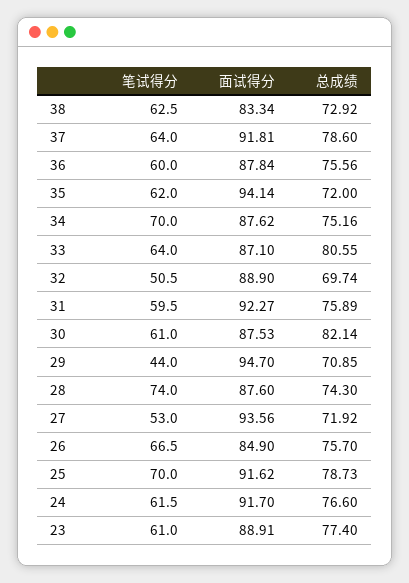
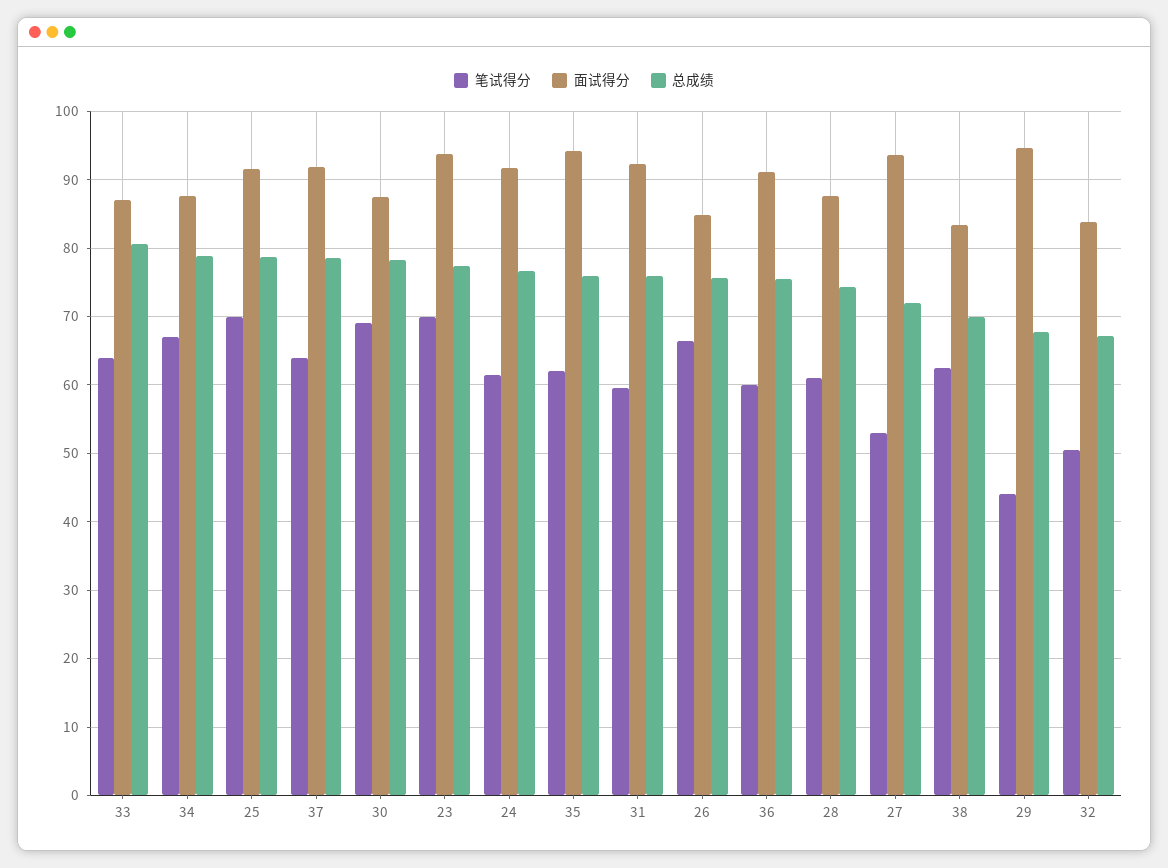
总成绩, 38: 72.92 -> 70
面试得分, 36: 87.84 -> 91
总成绩, 35: 72 -> 76
笔试得分, 34: 70 -> 67
总成绩, 34: 75.16 -> 79
面试得分, 32: 88.9 -> 84
总成绩, 32: 69.74 -> 67
笔试得分, 30: 61 -> 69
总成绩, 30: 82.14 -> 78
总成绩, 29: 70.85 -> 68
笔试得分, 28: 74 -> 61
笔试得分, 23: 61 -> 70
面试得分, 23: 88.91 -> 94

